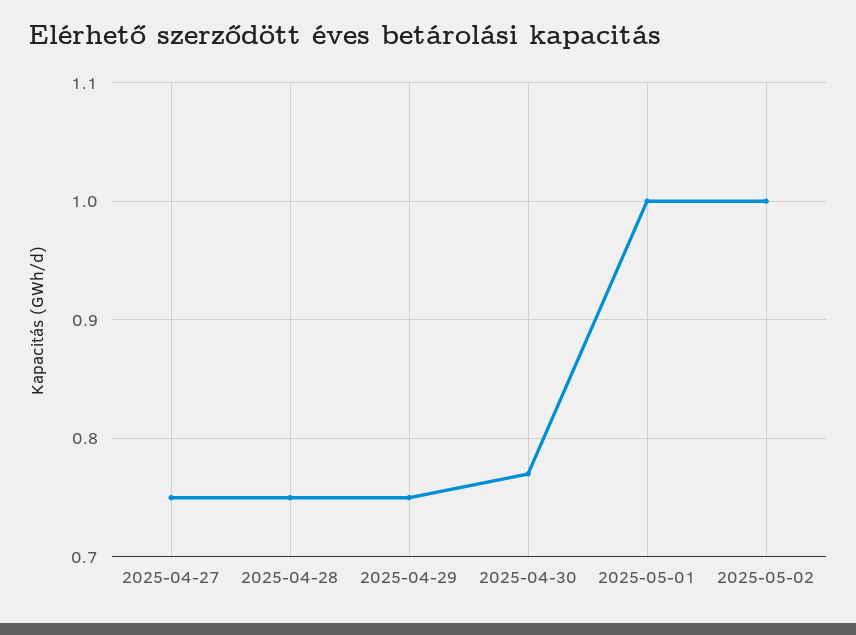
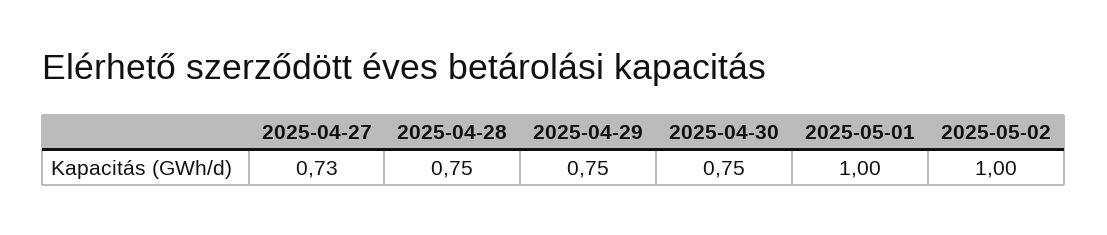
2025-04-27: 0.75 -> 0.73
2025-04-30: 0.77 -> 0.75

